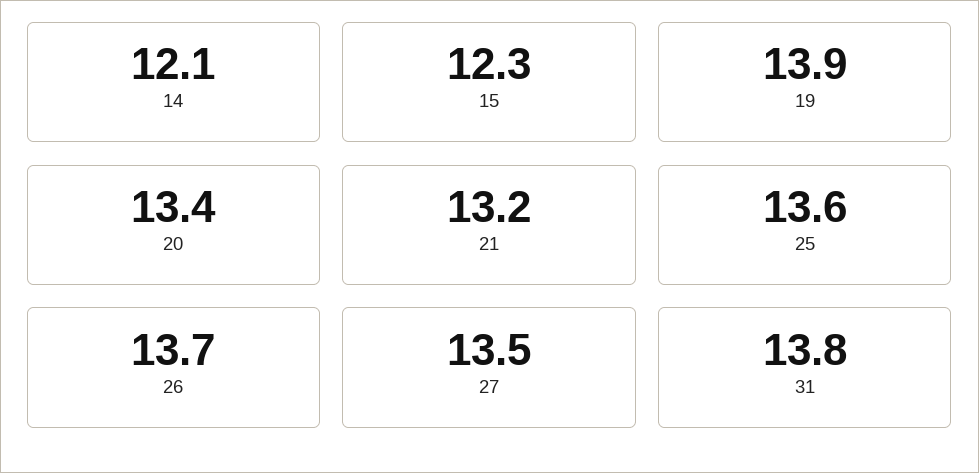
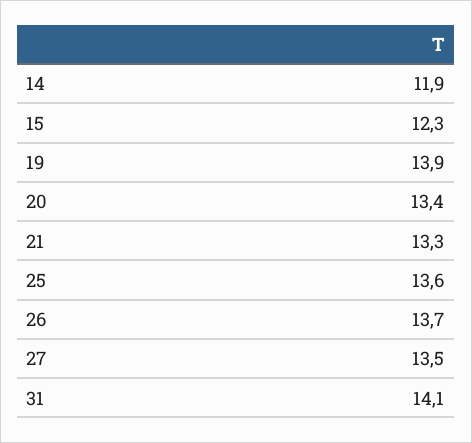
14: 12.1 -> 11.9
21: 13.2 -> 13.3
31: 13.8 -> 14.1

